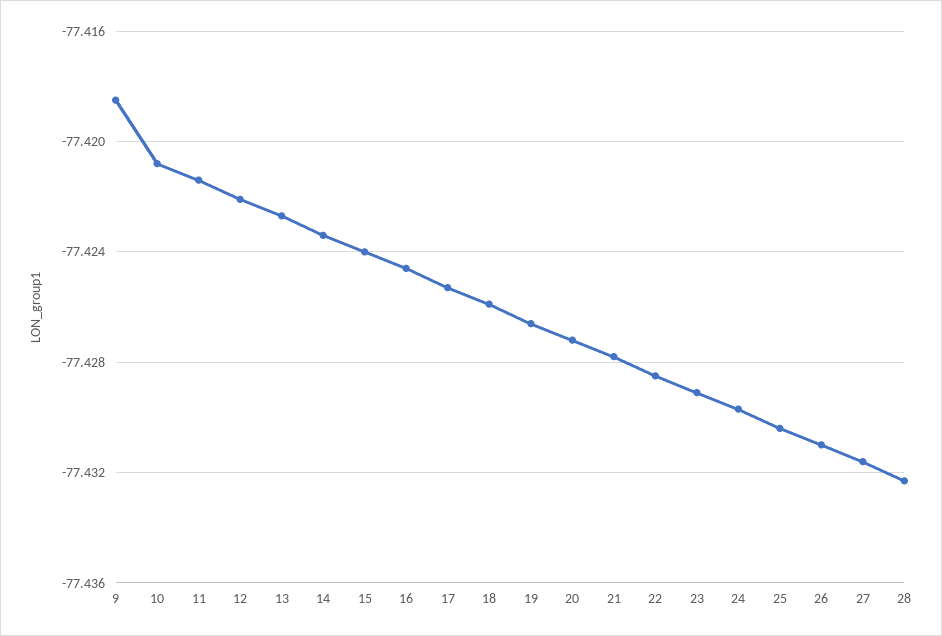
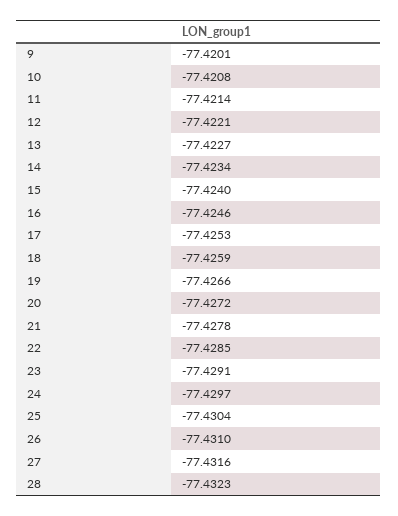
9: -77.4185 -> -77.4201

